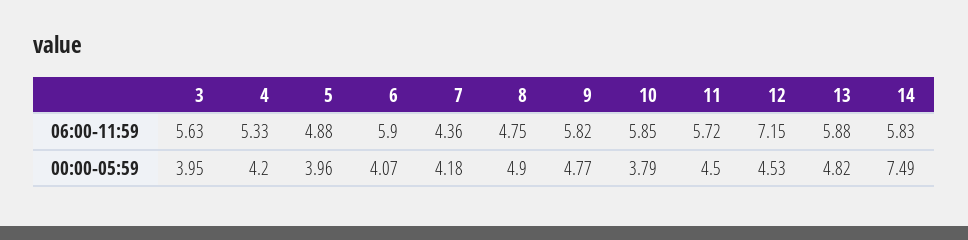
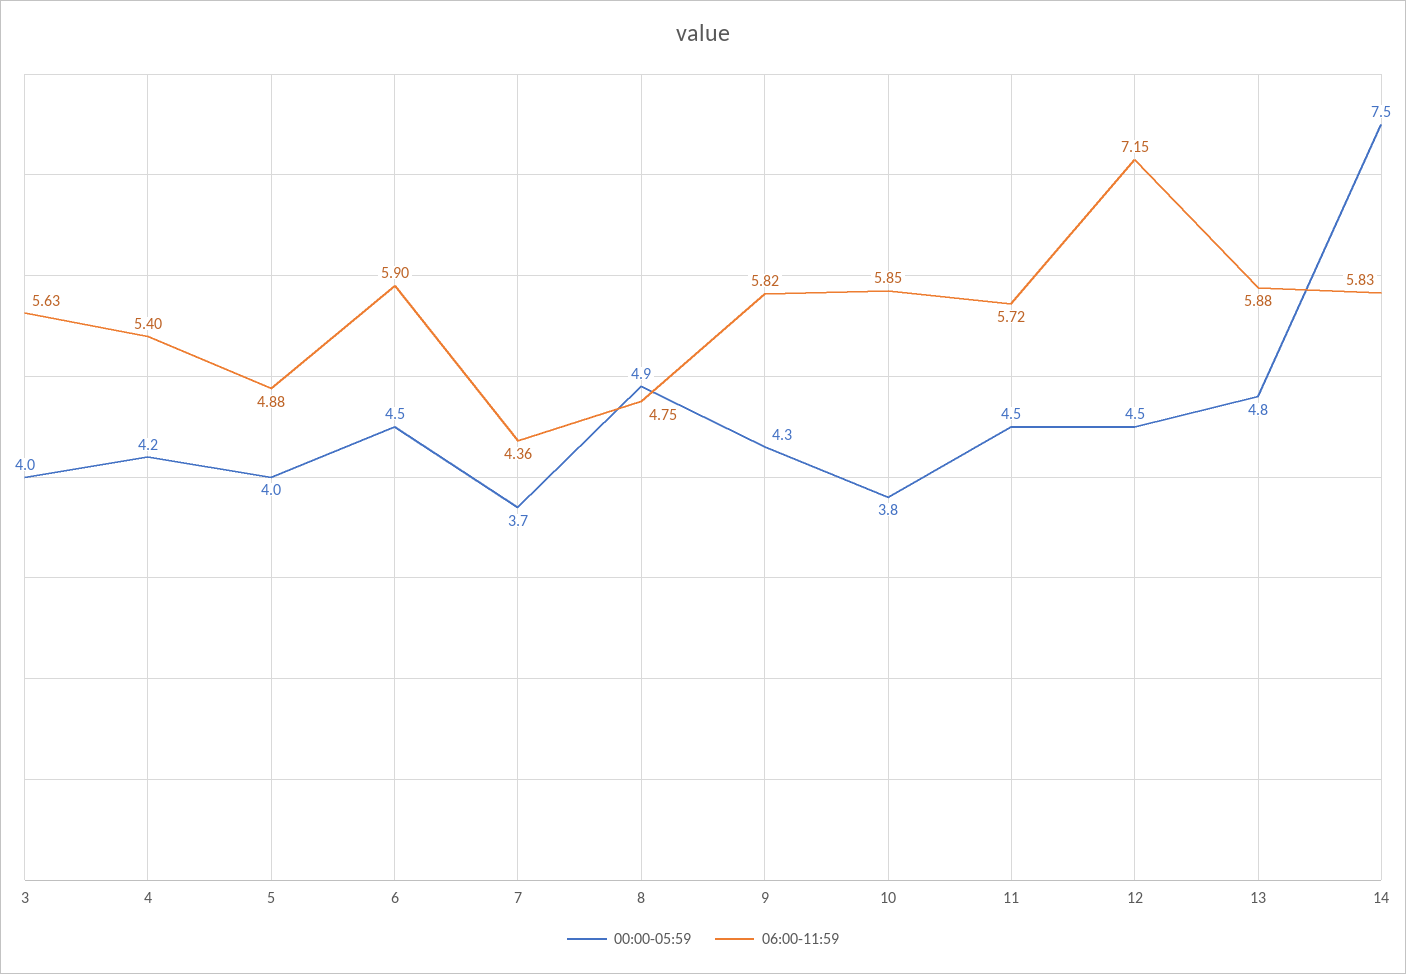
06:00-11:59, 4: 5.33 -> 5.4
00:00-05:59, 6: 4.07 -> 4.5
00:00-05:59, 7: 4.18 -> 3.7
00:00-05:59, 9: 4.77 -> 4.3

